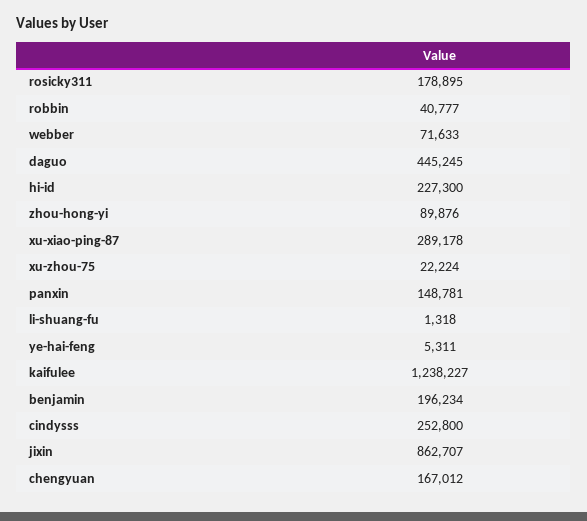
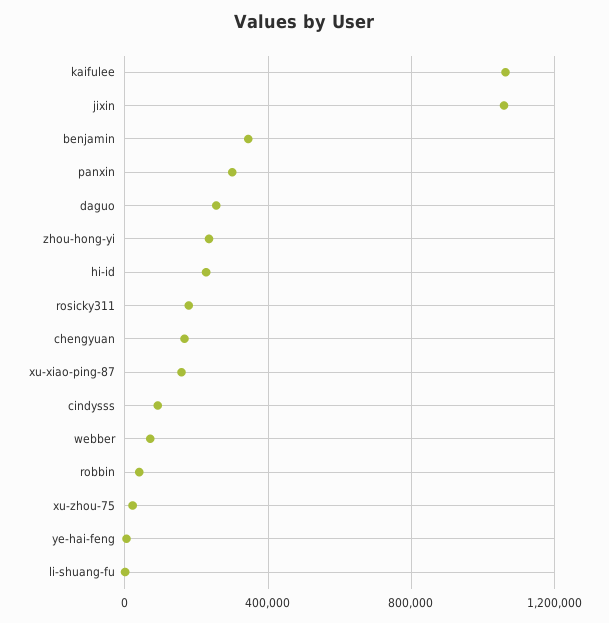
daguo: 445245 -> 250000
zhou-hong-yi: 89876 -> 250000
xu-xiao-ping-87: 289178 -> 150000
panxin: 148781 -> 300000
kaifulee: 1238227 -> 1050000
benjamin: 196234 -> 350000
cindysss: 252800 -> 100000
jixin: 862707 -> 1050000

